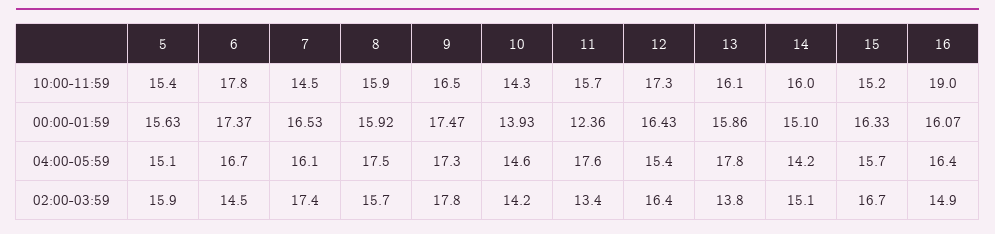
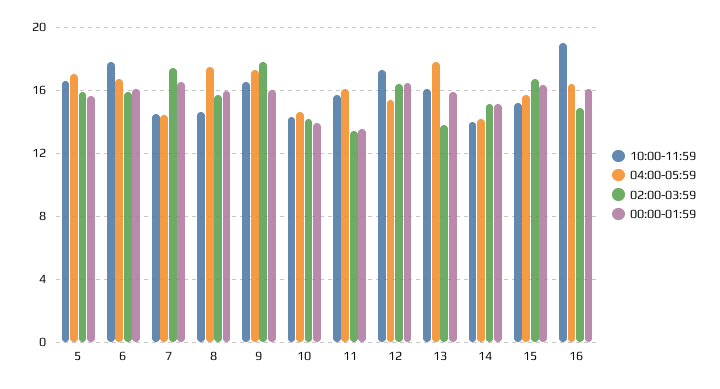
10:00-11:59, 5: 15.4 -> 16.5
10:00-11:59, 8: 15.9 -> 14.5
10:00-11:59, 14: 16 -> 14
00:00-01:59, 6: 17.37 -> 16
00:00-01:59, 9: 17.47 -> 16
00:00-01:59, 11: 12.36 -> 13.5
04:00-05:59, 5: 15.1 -> 17
04:00-05:59, 7: 16.1 -> 14.5
04:00-05:59, 11: 17.6 -> 16
02:00-03:59, 6: 14.5 -> 16

